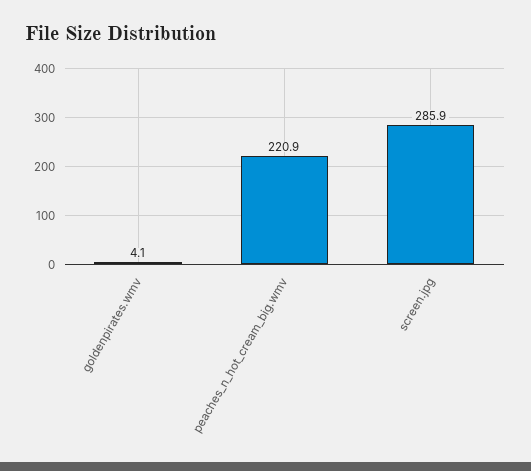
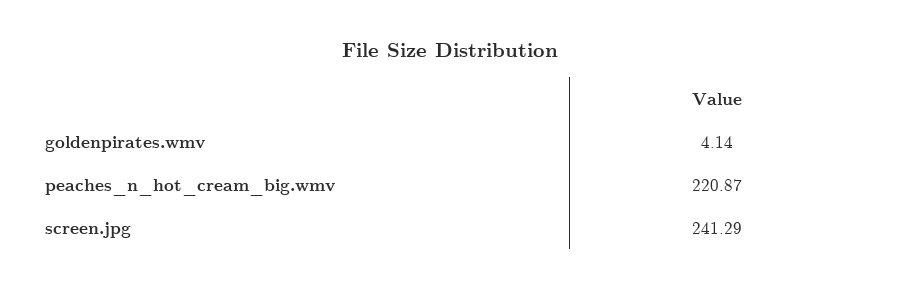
screen.jpg: 285.9 -> 241.29

